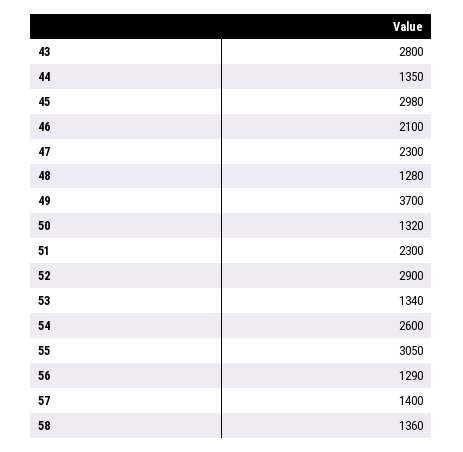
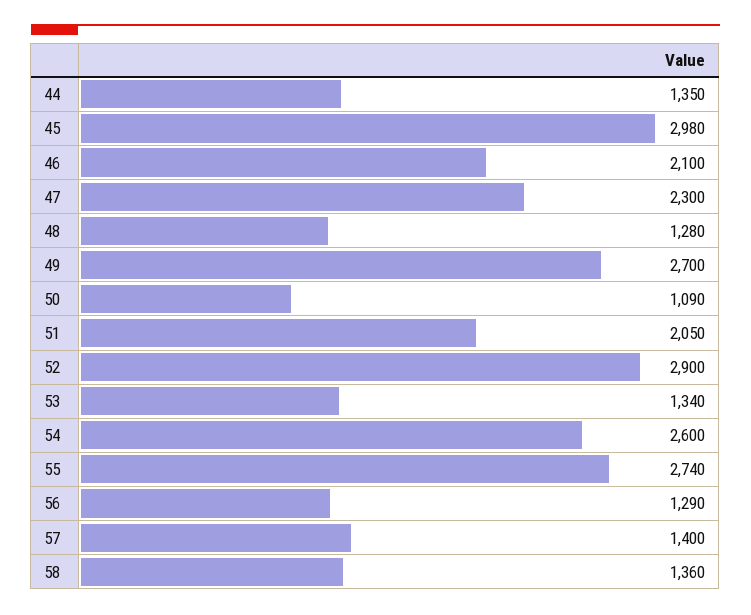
43: 2800 -> none
49: 3700 -> 2700
50: 1320 -> 1090
51: 2300 -> 2050
55: 3050 -> 2740

